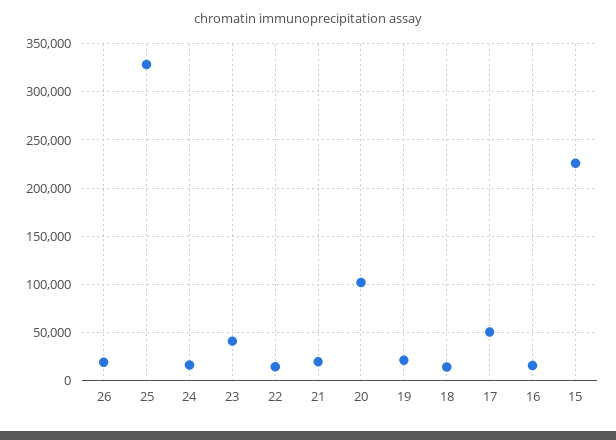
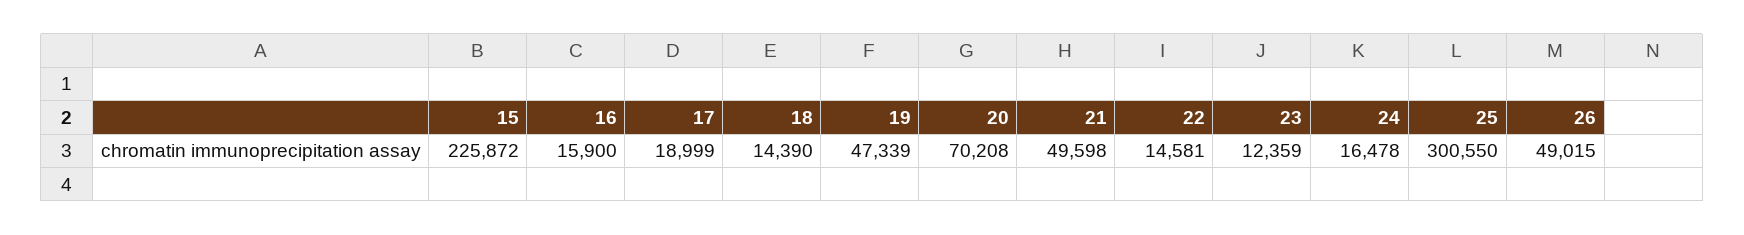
26: 20000 -> 49015
25: 330000 -> 300550
23: 40000 -> 12359
21: 20000 -> 49598
20: 100000 -> 70208
19: 20000 -> 47339
17: 50000 -> 18999

